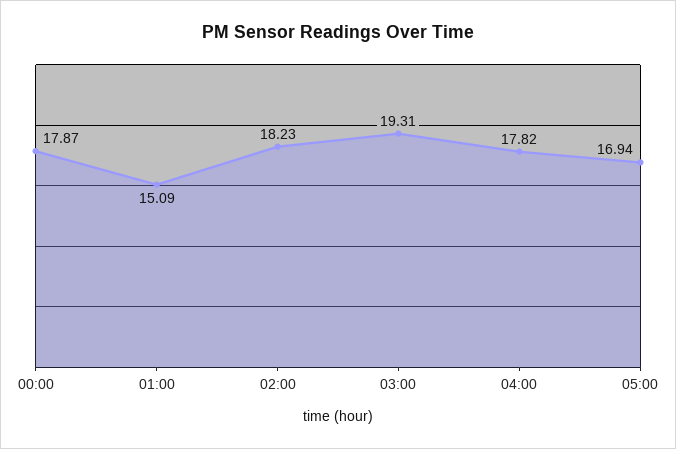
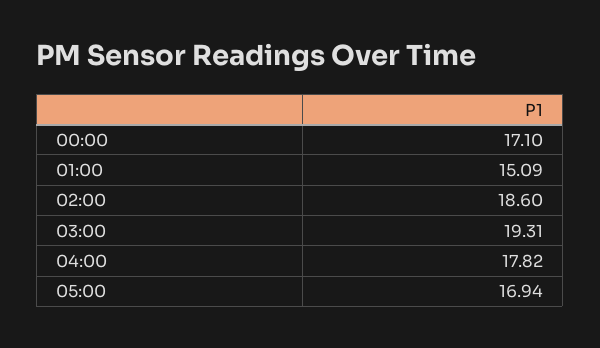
00:00: 17.87 -> 17.1
02:00: 18.23 -> 18.6

